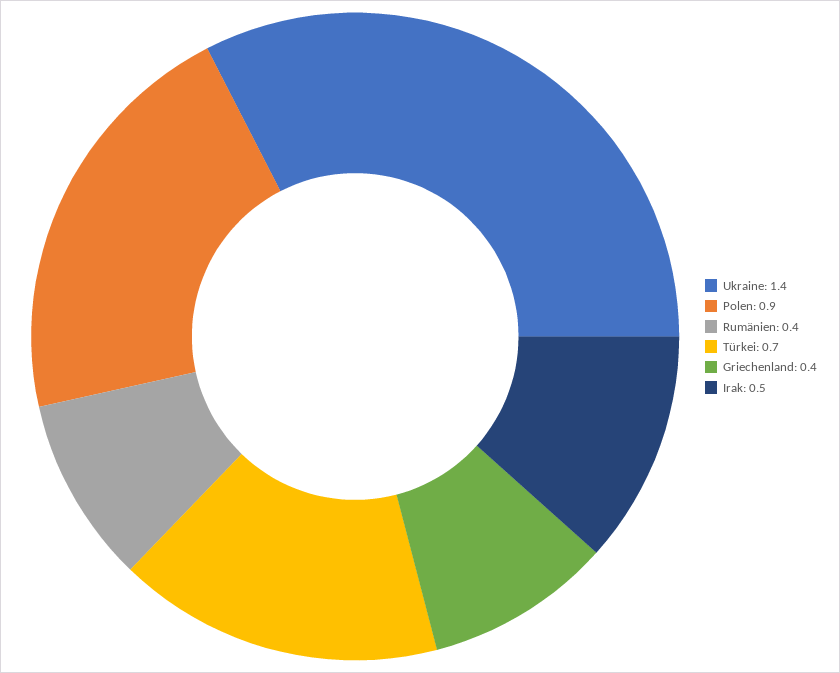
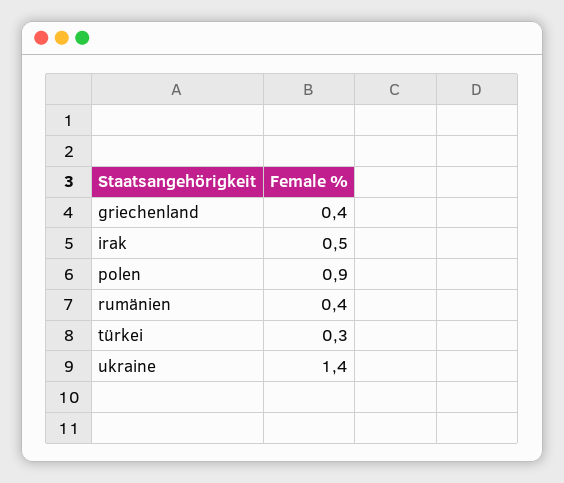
Türkei: 0.7 -> 0.3

